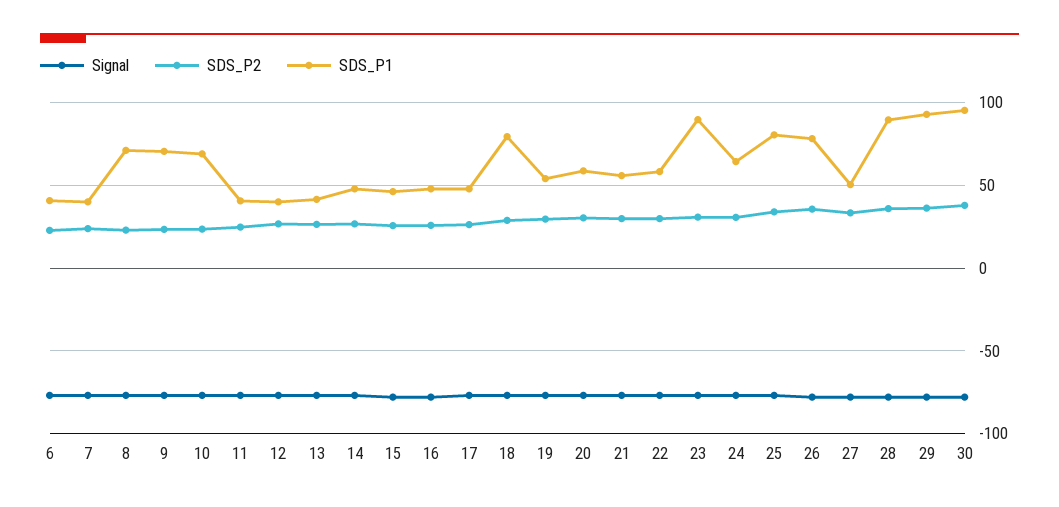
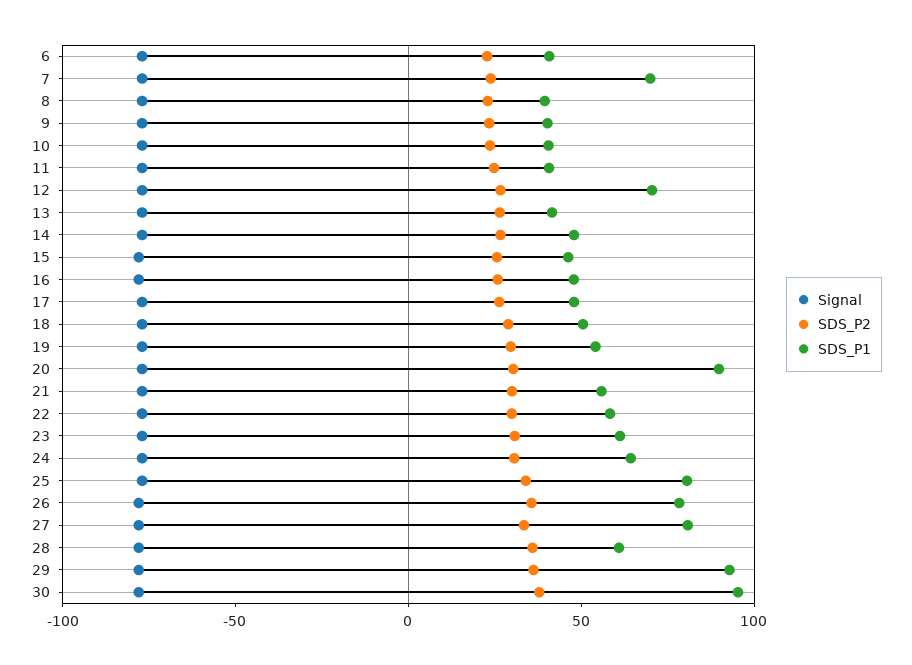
SDS_P1, 7: 40 -> 70
SDS_P1, 8: 70 -> 40
SDS_P1, 9: 70 -> 40
SDS_P1, 10: 70 -> 40
SDS_P1, 12: 40 -> 70
SDS_P1, 18: 80 -> 50
SDS_P1, 20: 60 -> 90
SDS_P1, 23: 90 -> 60
SDS_P1, 27: 50 -> 80
SDS_P1, 28: 90 -> 60

